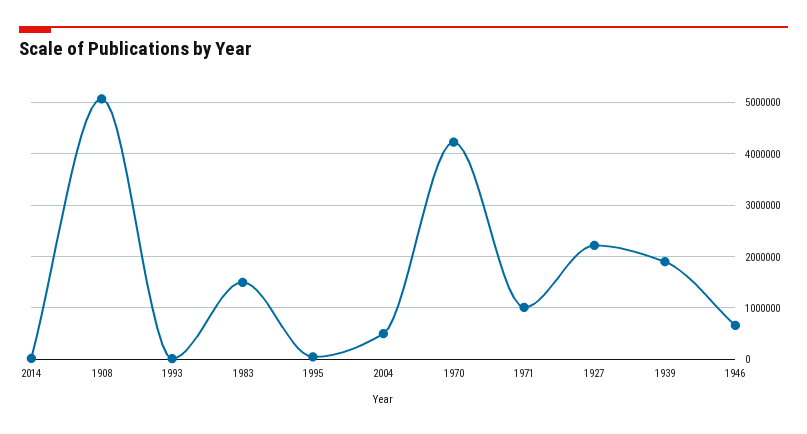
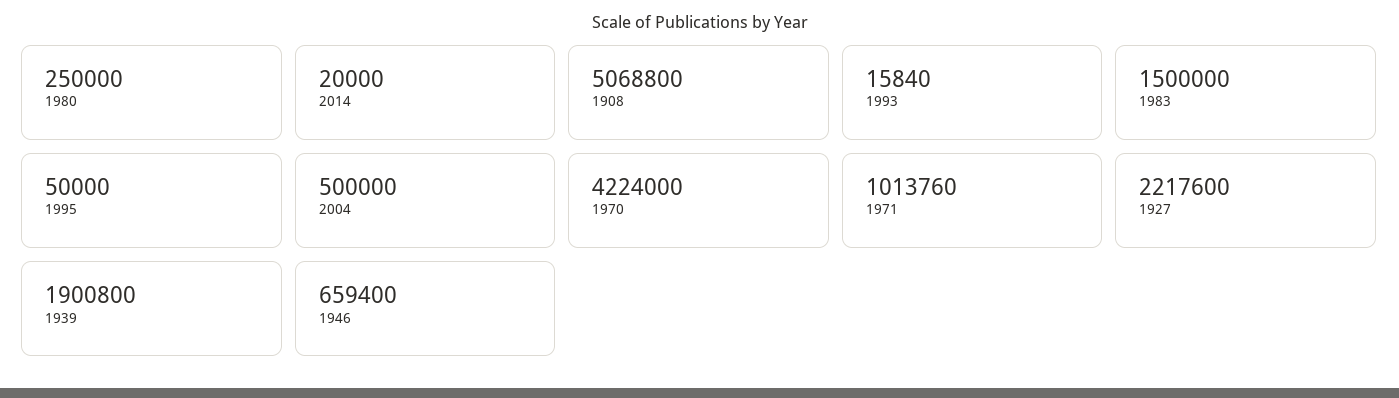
1980: none -> 250000

